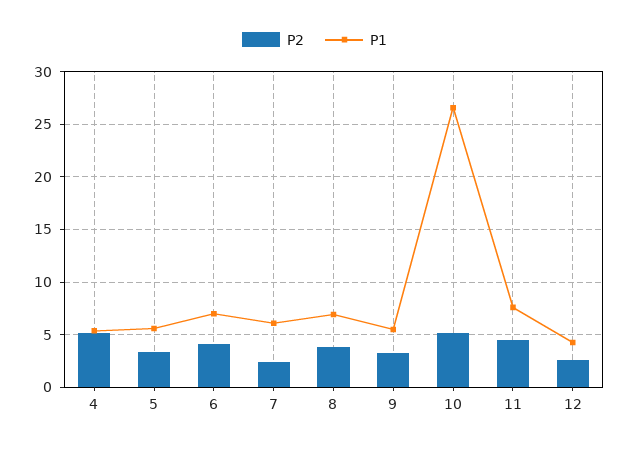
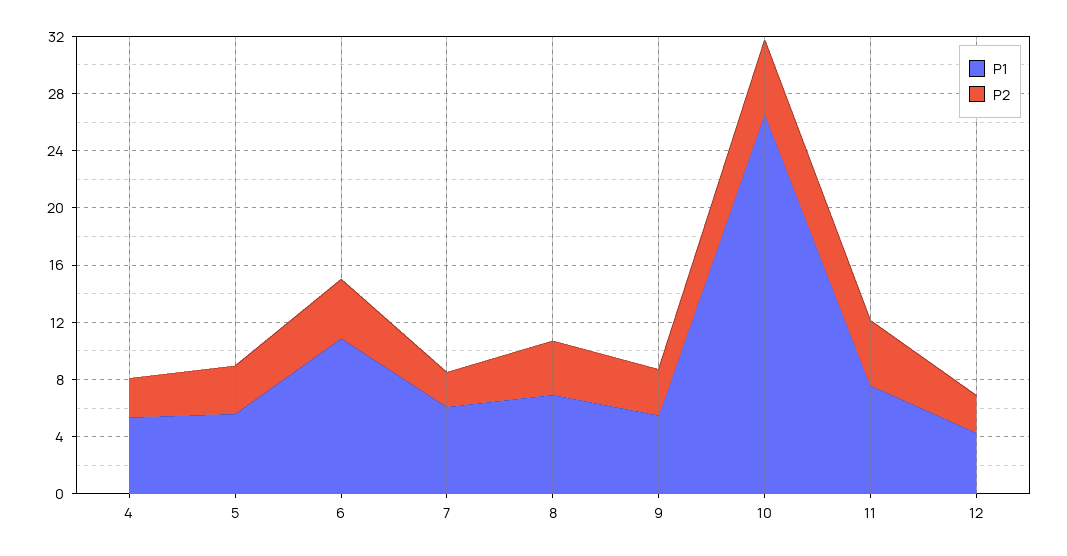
P2, 4: 5 -> 3
P1, 6: 7 -> 11

